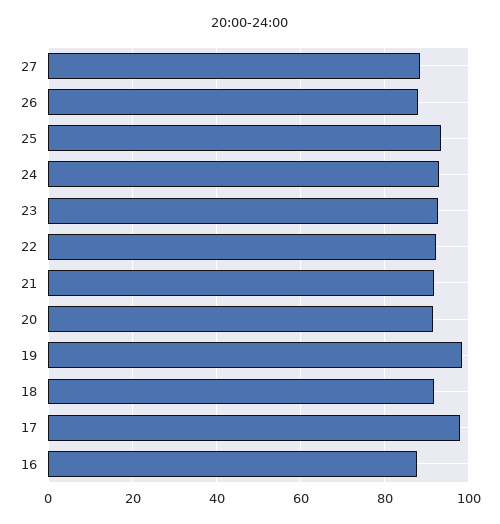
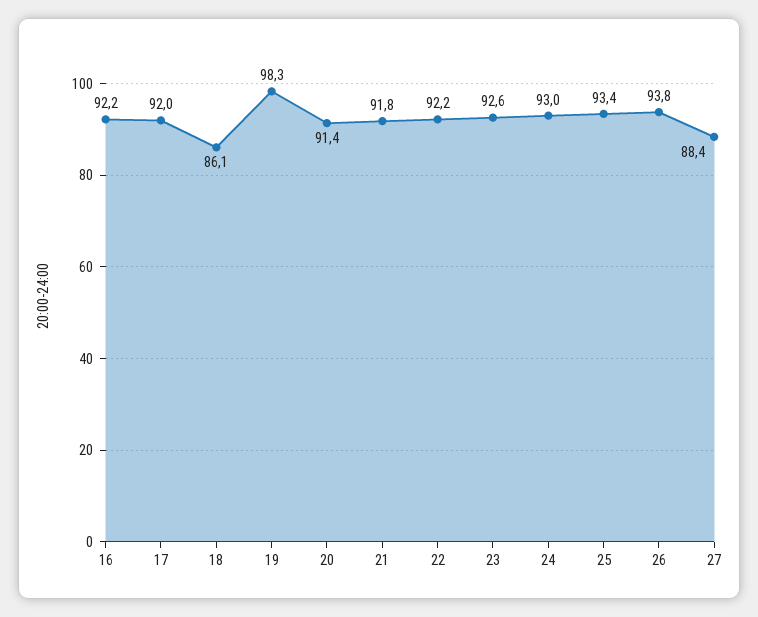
26: 88 -> 93.8
18: 92 -> 86.1
17: 98 -> 92
16: 88 -> 92.2

